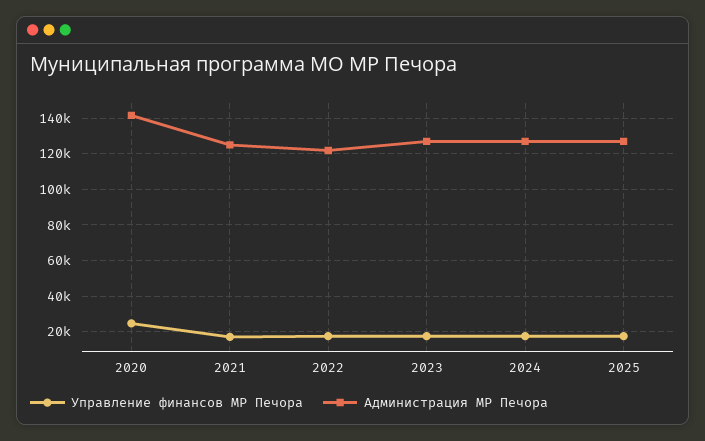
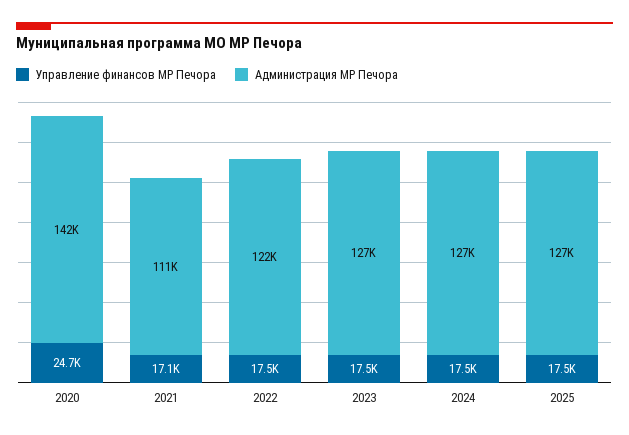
Администрация МР Печора, 2021: 125000 -> 111000

